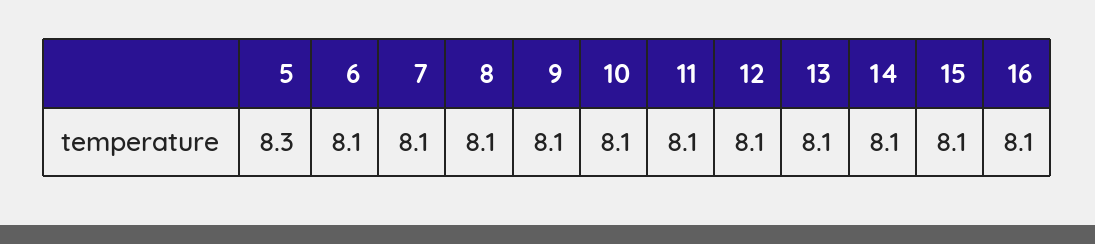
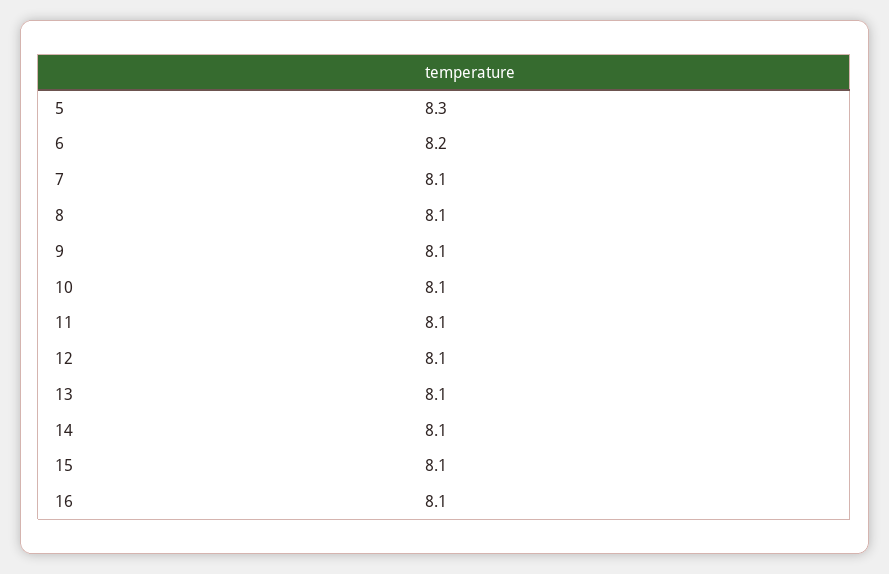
6: 8.1 -> 8.2

